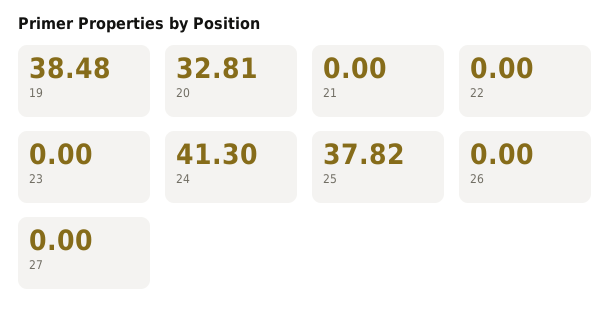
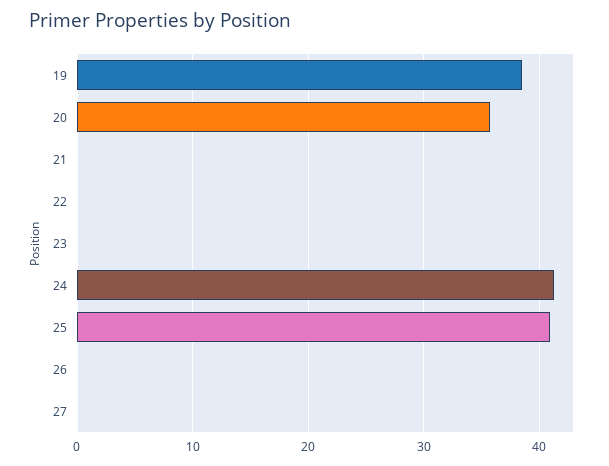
20: 32.81 -> 36
25: 37.82 -> 41

